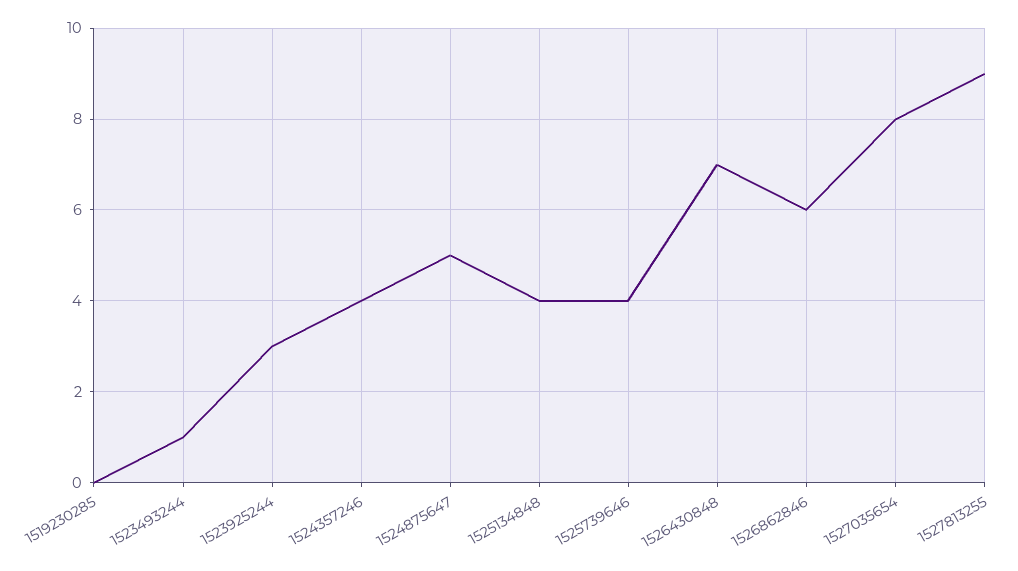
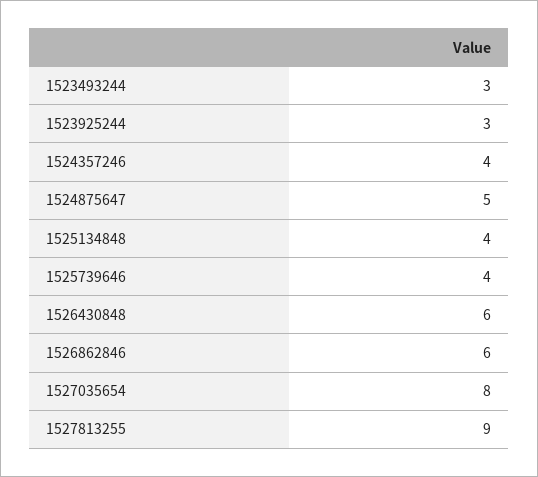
1519230285: 0 -> none
1523493244: 1 -> 3
1526430848: 7 -> 6

